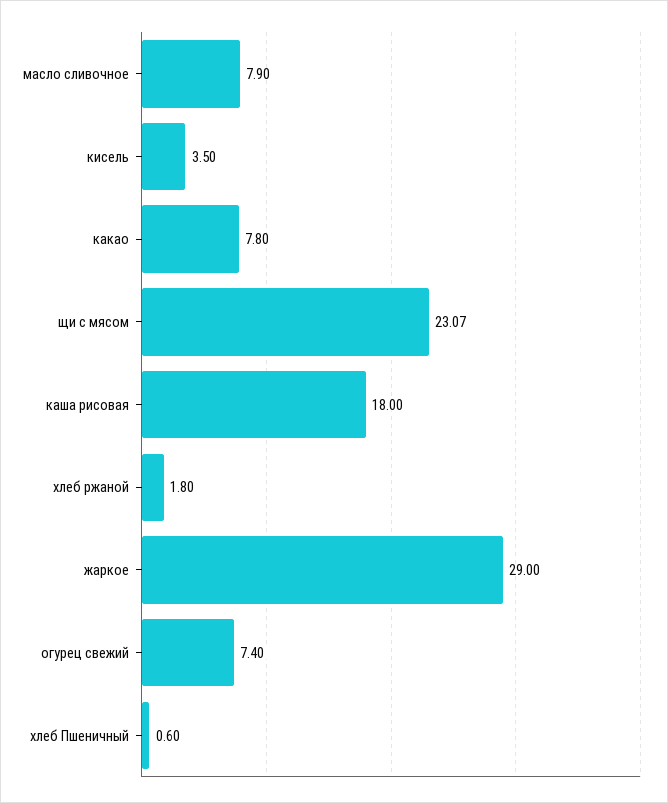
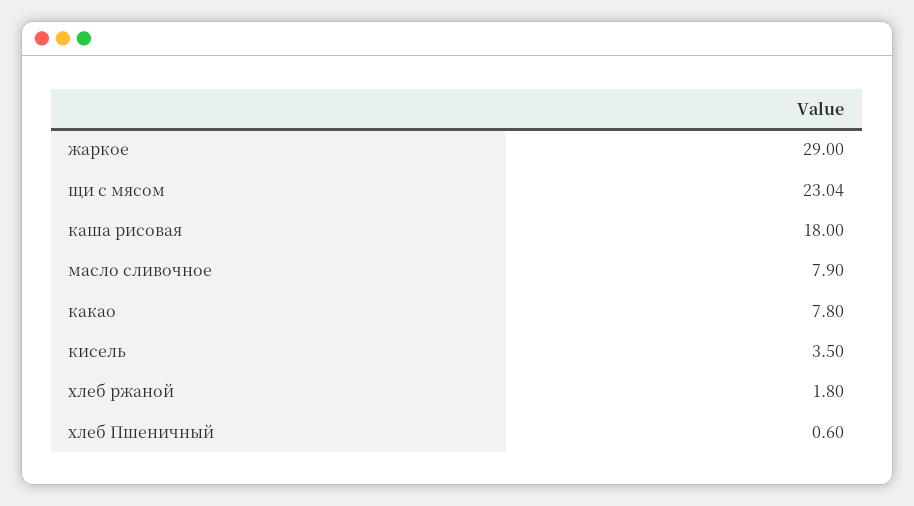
щи с мясом: 23.07 -> 23.04
огурец свежий: 7.4 -> none

